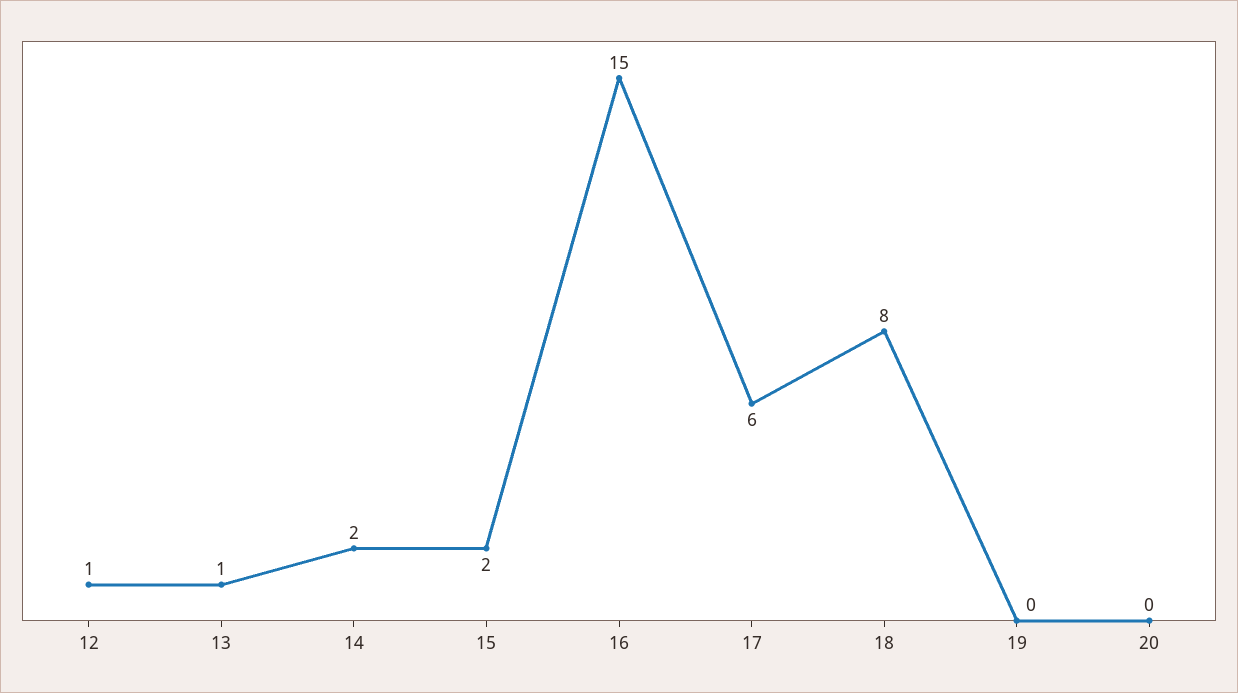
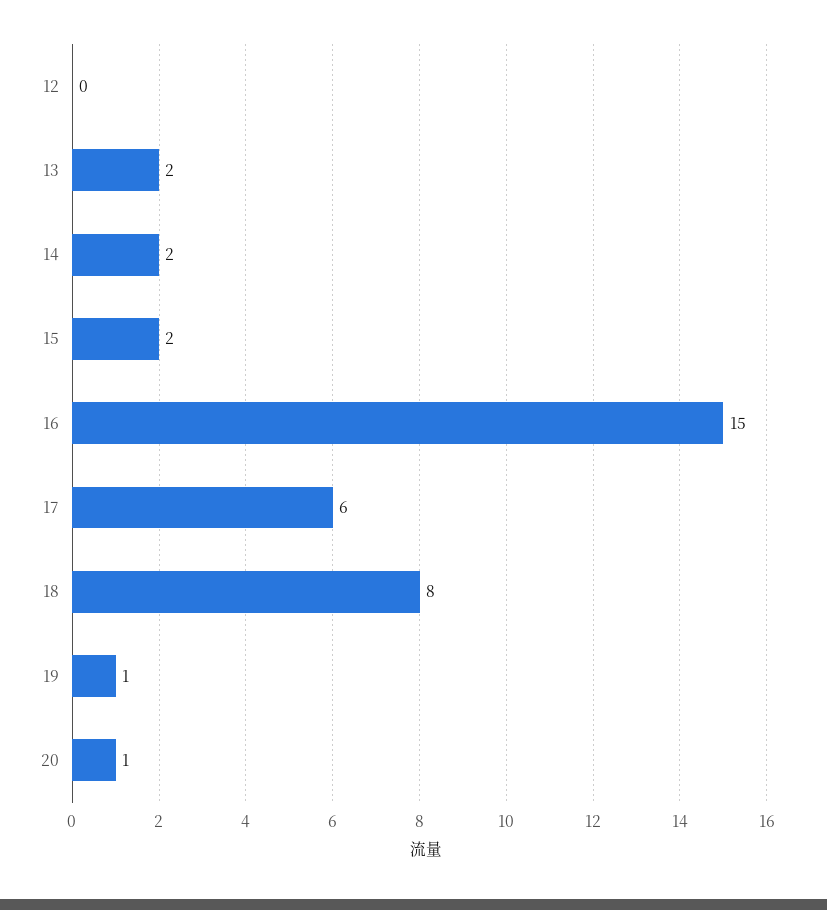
12: 1 -> 0
13: 1 -> 2
19: 0 -> 1
20: 0 -> 1

